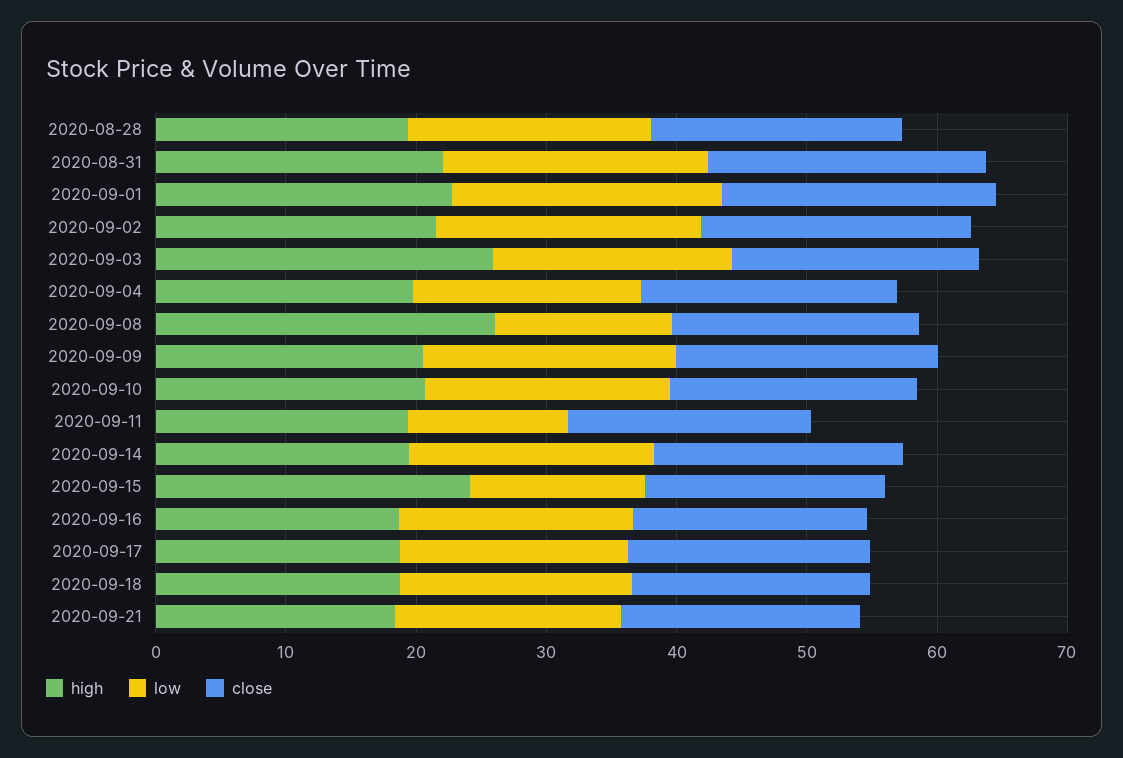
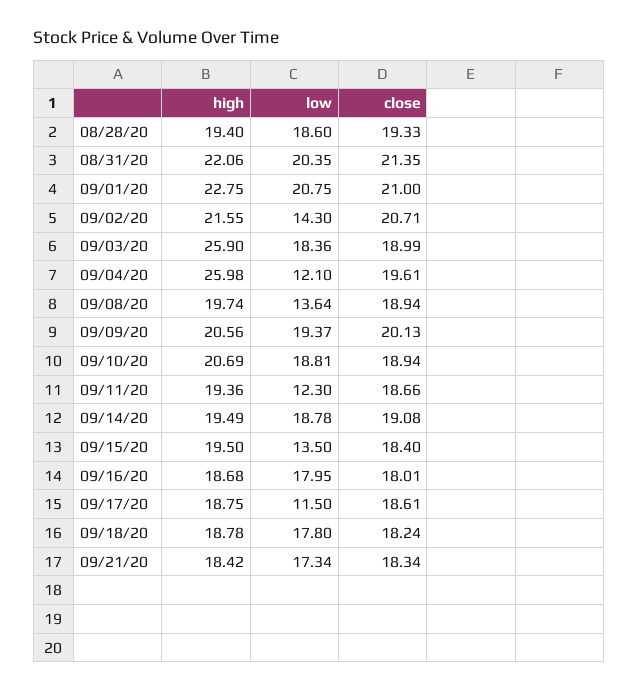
low, 2020-09-02: 20 -> 14.3
high, 2020-09-04: 20 -> 25.98
low, 2020-09-04: 18 -> 12.1
high, 2020-09-08: 26 -> 19.74
high, 2020-09-15: 24 -> 19.5
low, 2020-09-17: 18 -> 11.5

